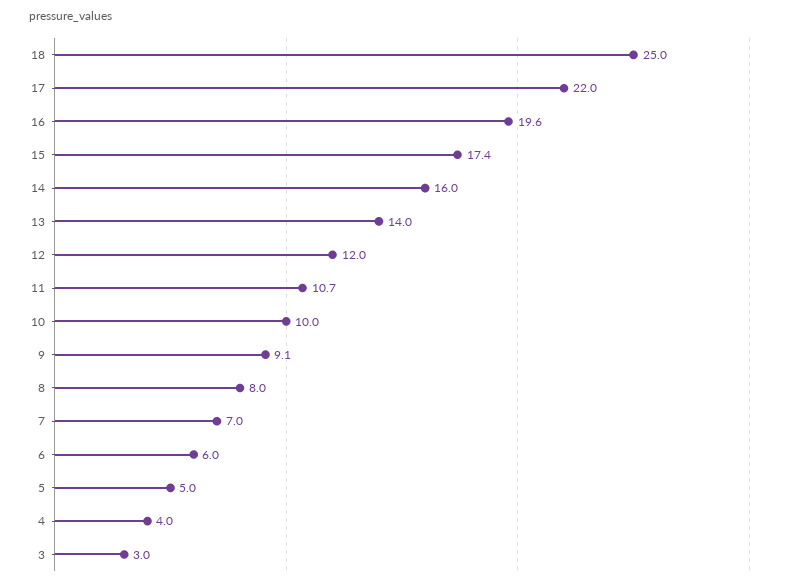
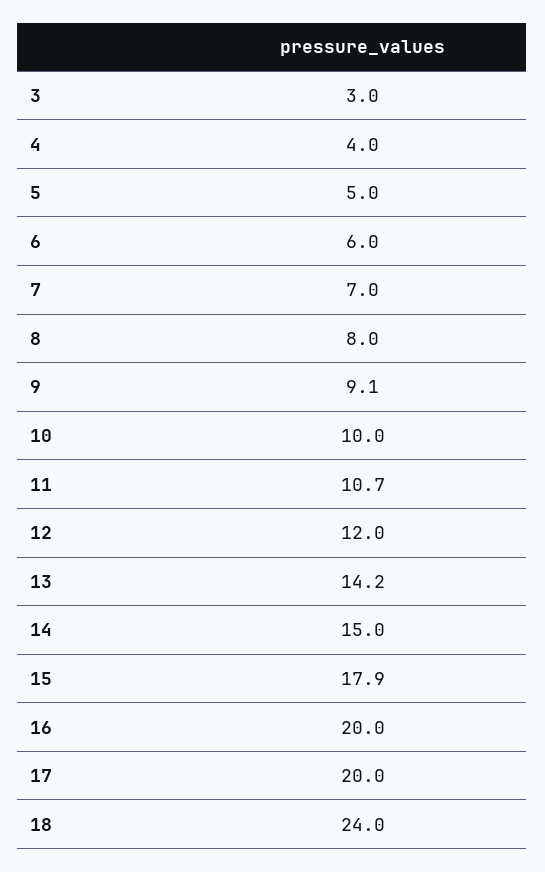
18: 25 -> 24
17: 22 -> 20
16: 19.6 -> 20
15: 17.4 -> 17.9
14: 16 -> 15
13: 14 -> 14.2

